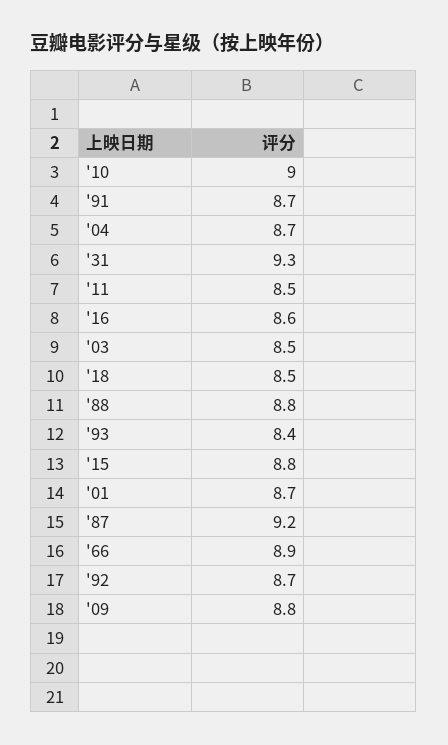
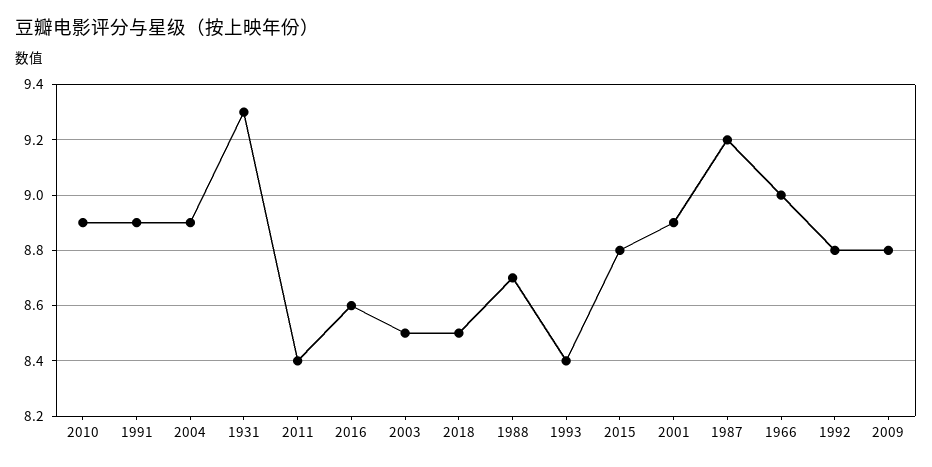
'10: 9 -> 8.9
'91: 8.7 -> 8.9
'04: 8.7 -> 8.9
'11: 8.5 -> 8.4
'88: 8.8 -> 8.7
'01: 8.7 -> 8.9
'66: 8.9 -> 9
'92: 8.7 -> 8.8

